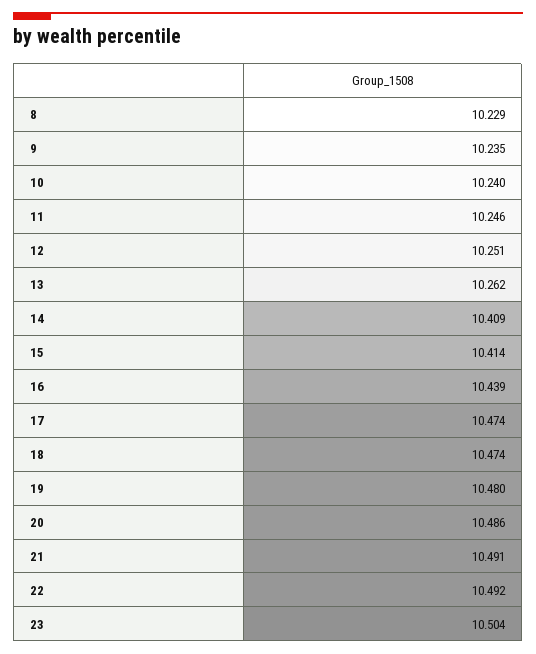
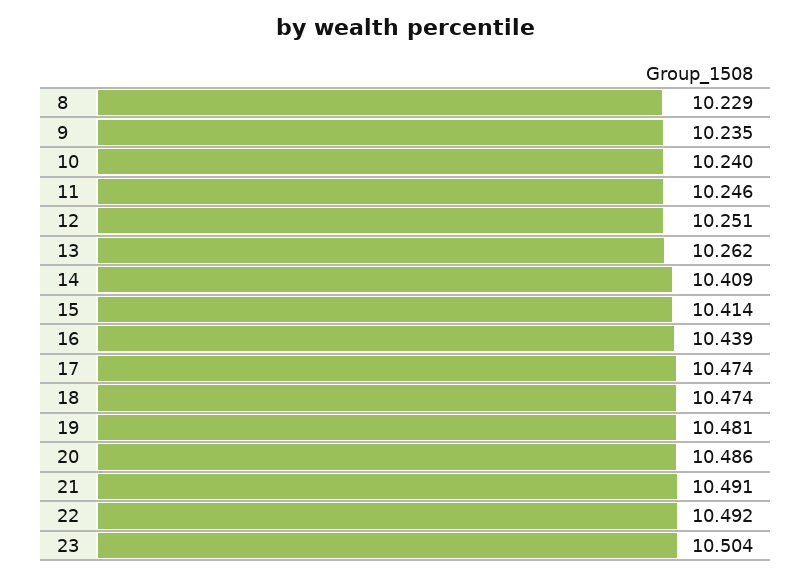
19: 10.48 -> 10.481

